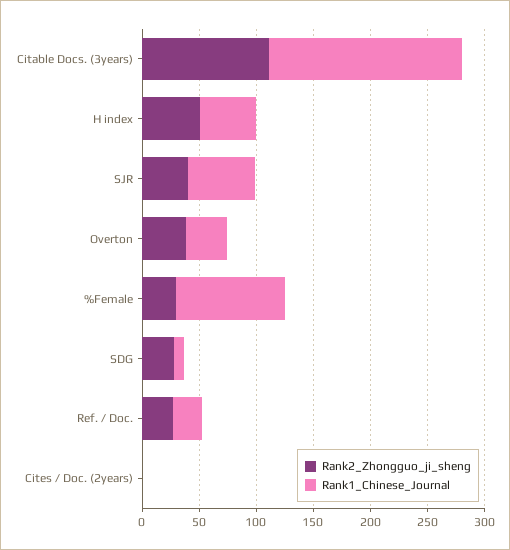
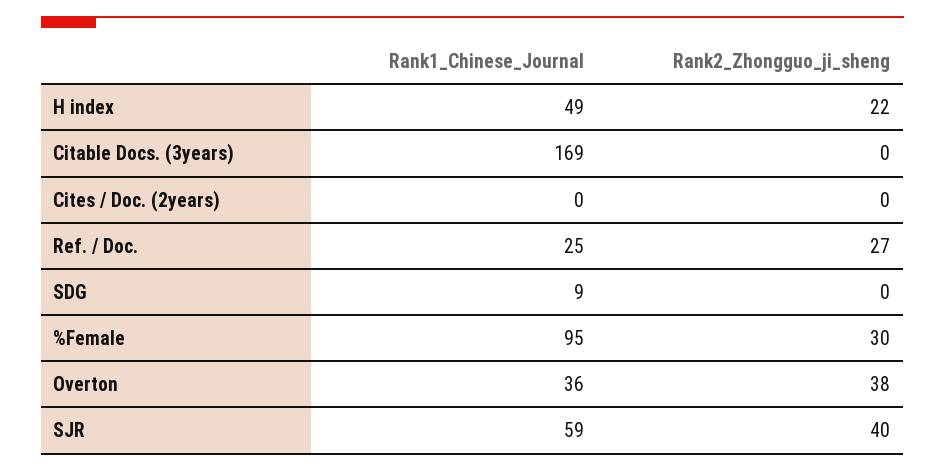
Rank2_Zhongguo_ji_sheng, Citable Docs. (3years): 110 -> 0
Rank2_Zhongguo_ji_sheng, H index: 50 -> 22
Rank2_Zhongguo_ji_sheng, SDG: 30 -> 0

